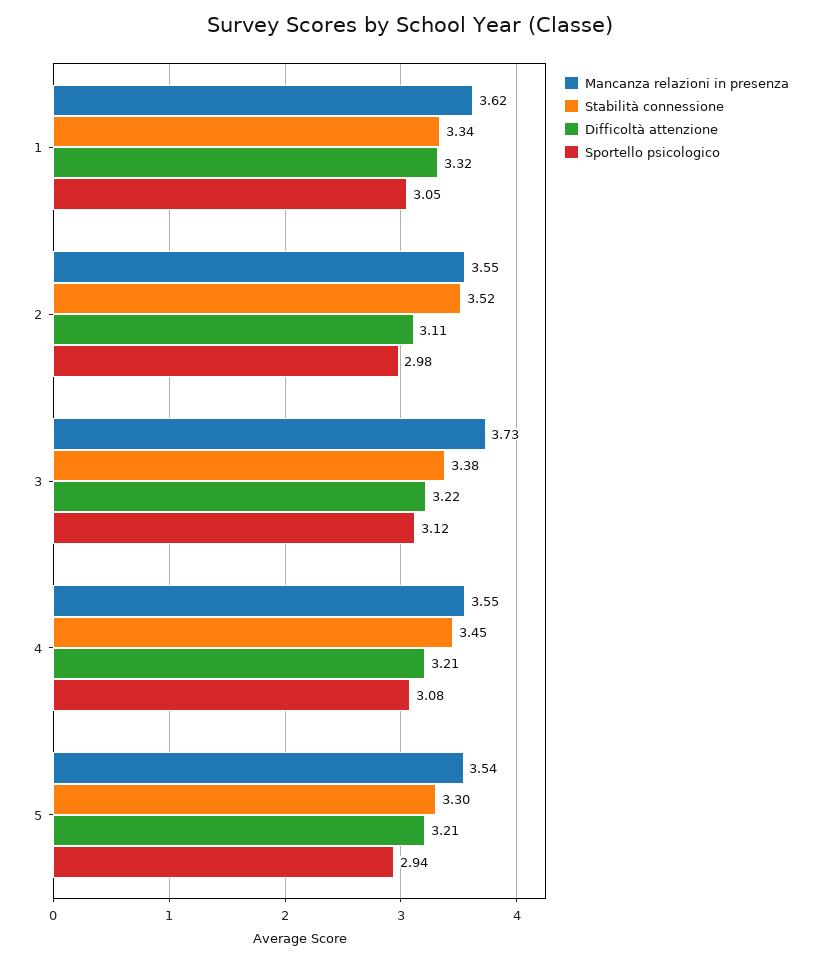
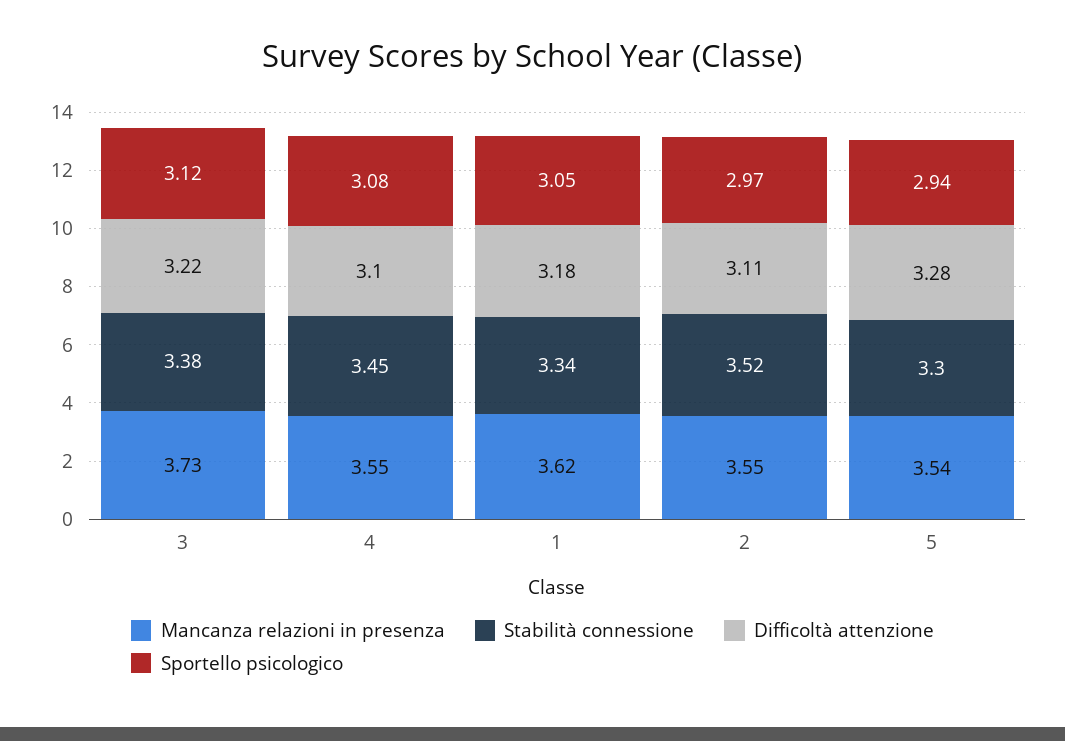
Difficoltà attenzione, 1: 3.32 -> 3.18
Sportello psicologico, 2: 2.98 -> 2.97
Difficoltà attenzione, 4: 3.21 -> 3.1
Difficoltà attenzione, 5: 3.21 -> 3.28

